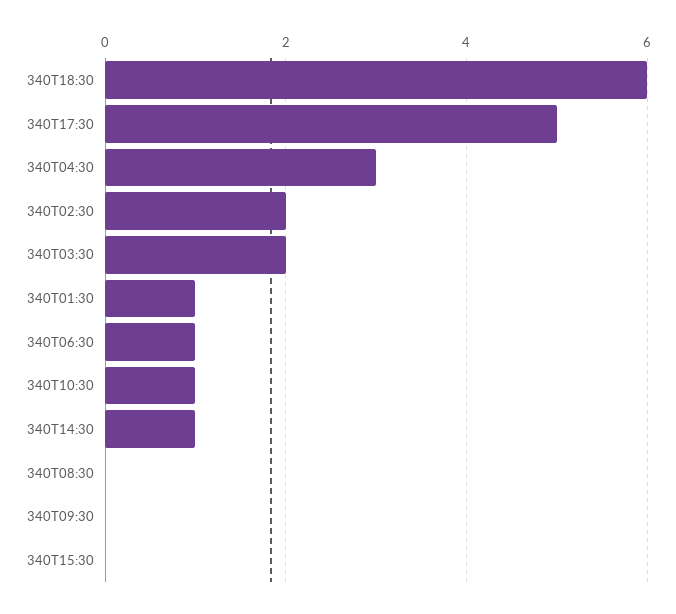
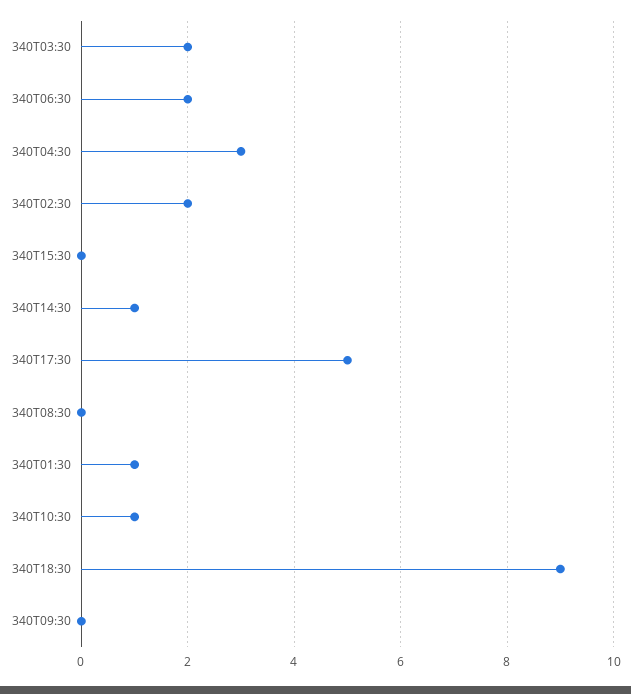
340T18:30: 6 -> 9
340T06:30: 1 -> 2

